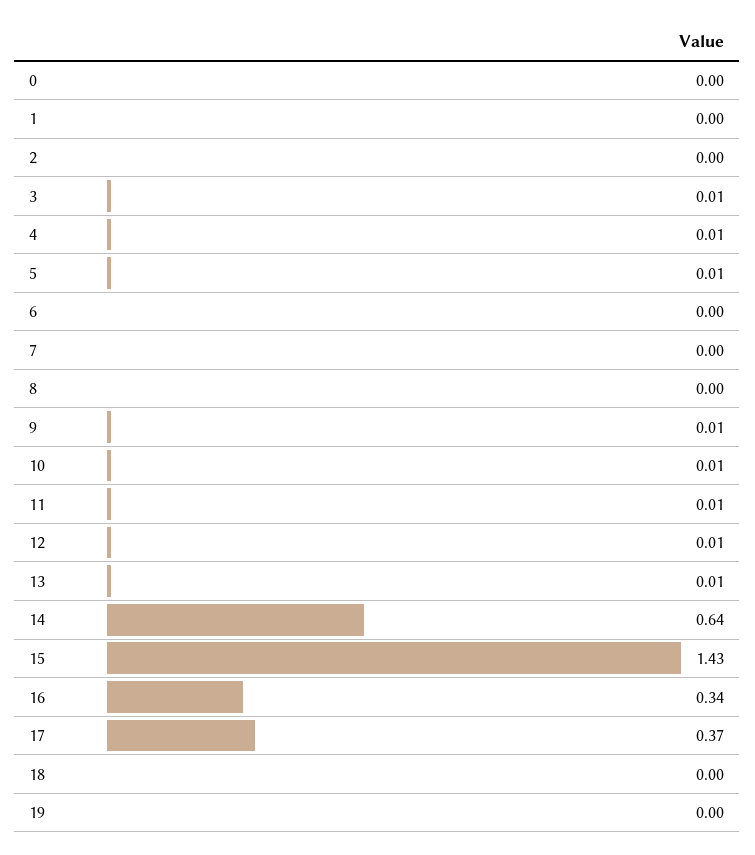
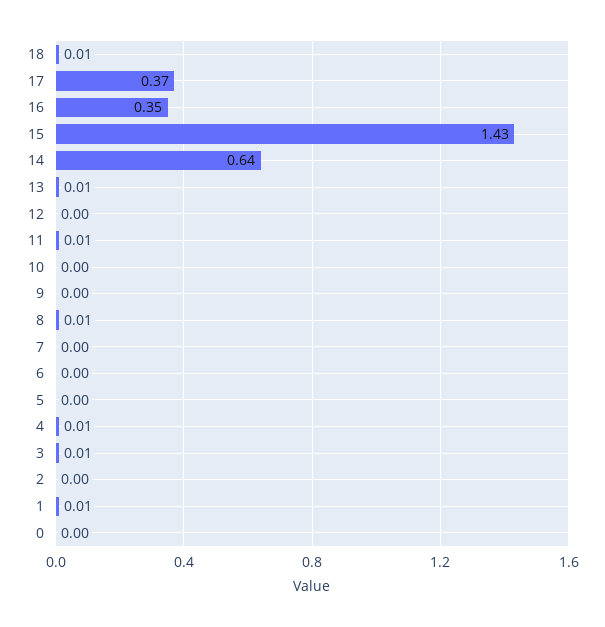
1: 0 -> 0.01
5: 0.01 -> 0
8: 0 -> 0.01
9: 0.01 -> 0
10: 0.01 -> 0
12: 0.01 -> 0
16: 0.34 -> 0.35
18: 0 -> 0.01
19: 0 -> none

